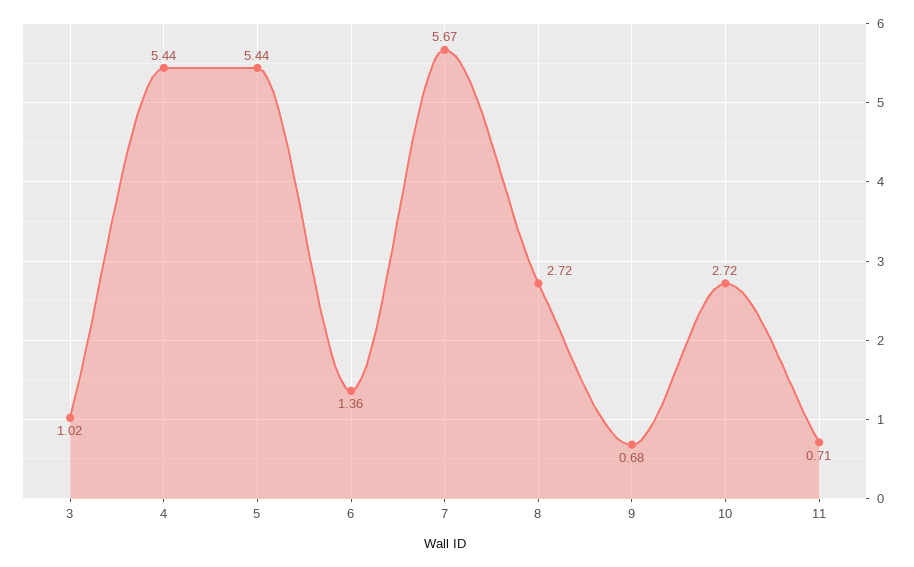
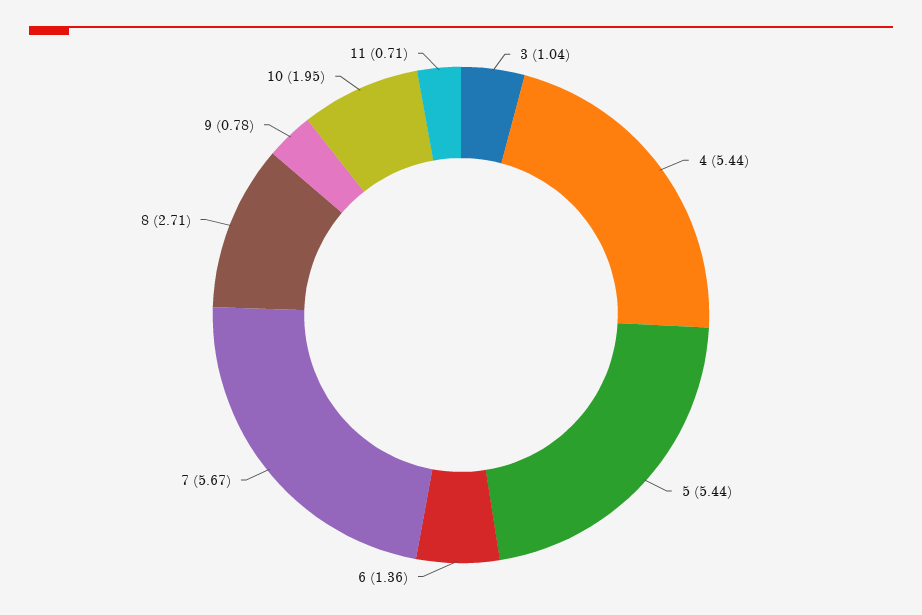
3: 1.02 -> 1.04
8: 2.72 -> 2.71
9: 0.68 -> 0.78
10: 2.72 -> 1.95

